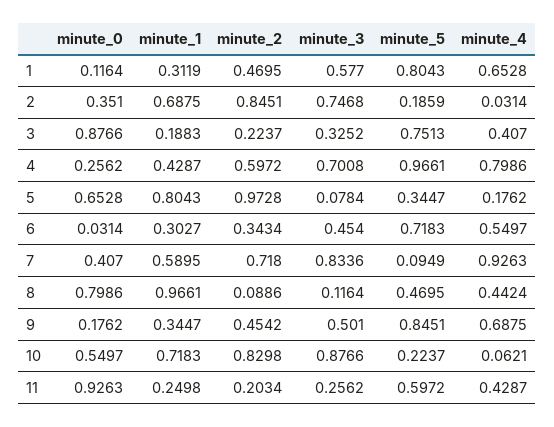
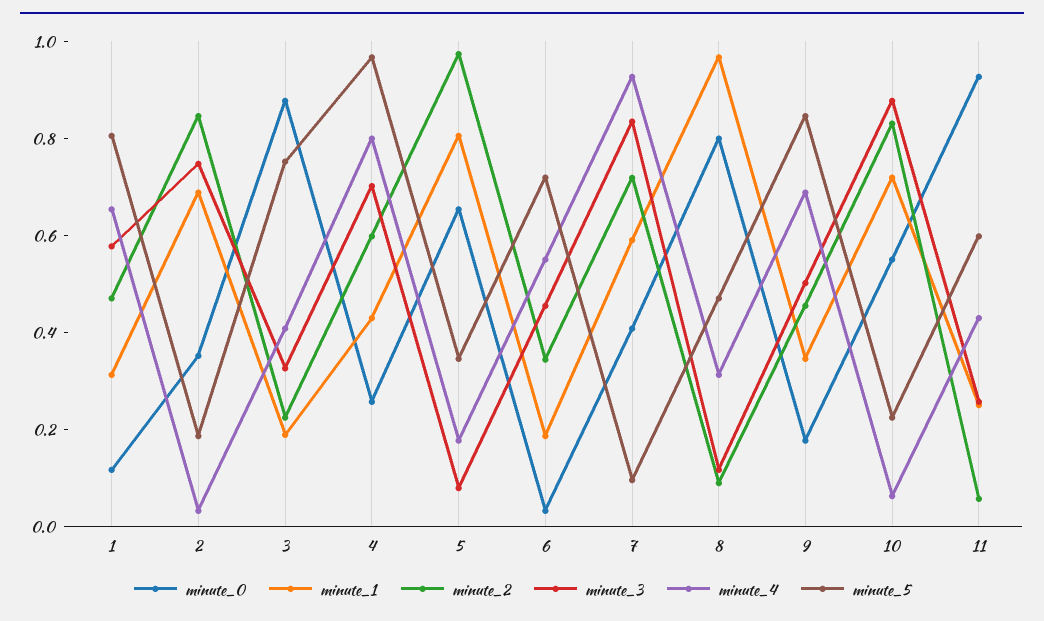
minute_1, 6: 0.3027 -> 0.2
minute_4, 8: 0.4424 -> 0.3
minute_2, 11: 0.2034 -> 0.05

